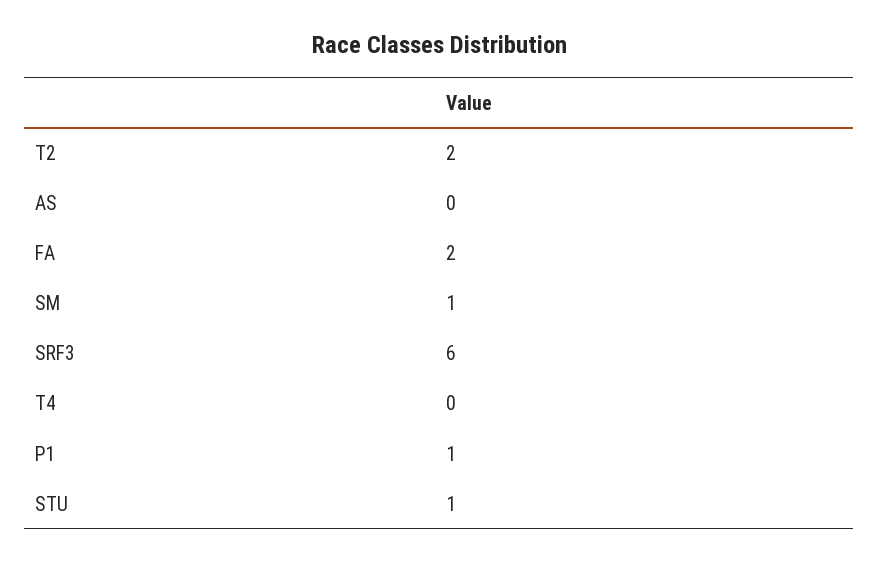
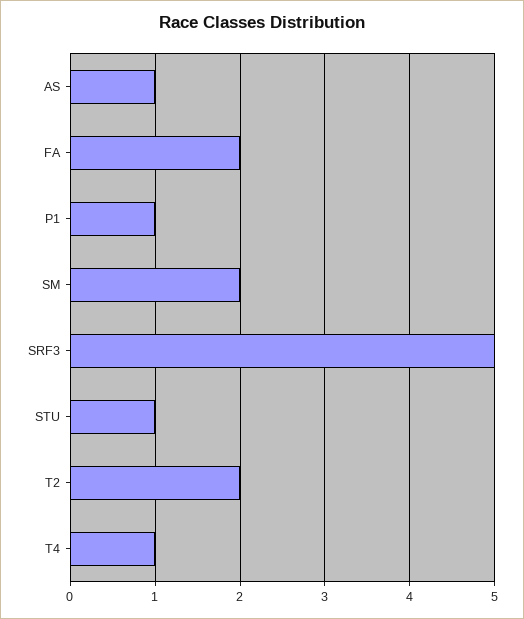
AS: 0 -> 1
SM: 1 -> 2
SRF3: 6 -> 5
T4: 0 -> 1

